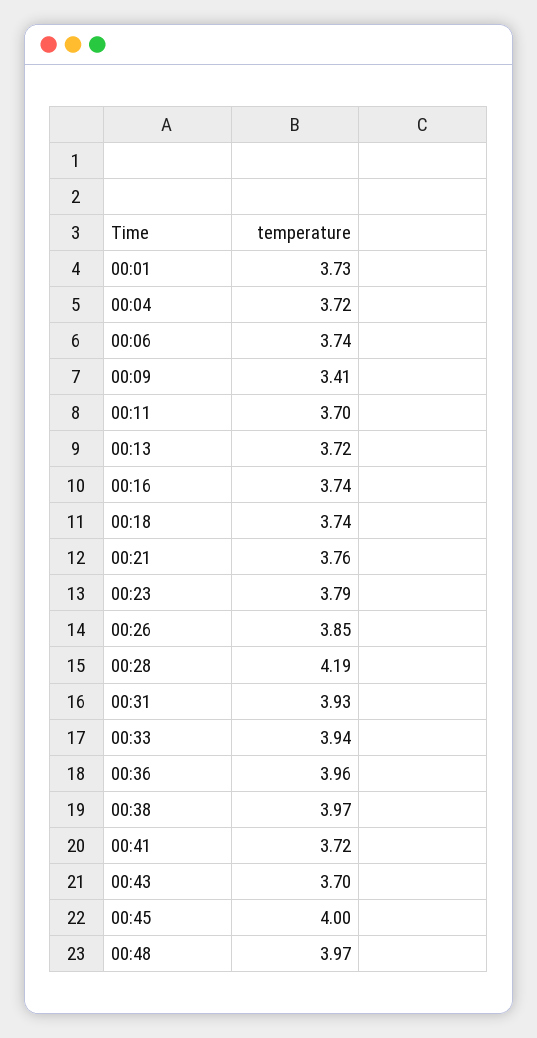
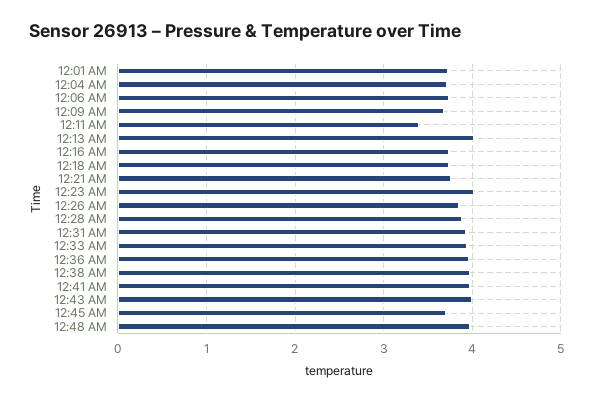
00:09: 3.41 -> 3.7
00:11: 3.7 -> 3.4
00:13: 3.72 -> 4
00:23: 3.79 -> 4
00:28: 4.19 -> 3.9
00:41: 3.72 -> 4
00:43: 3.7 -> 4
00:45: 4 -> 3.7

